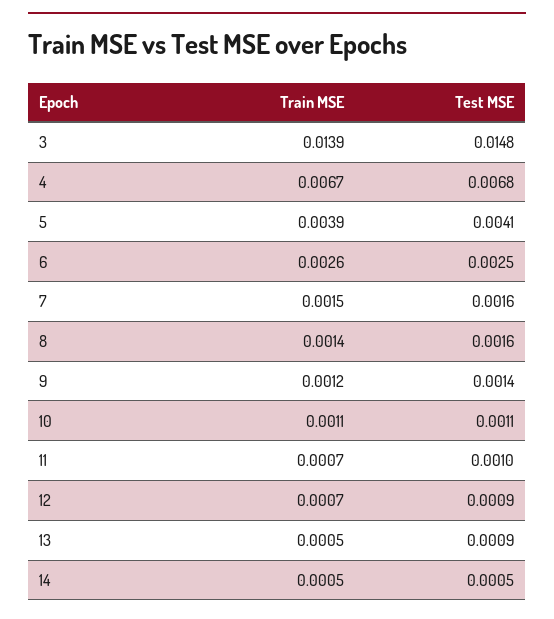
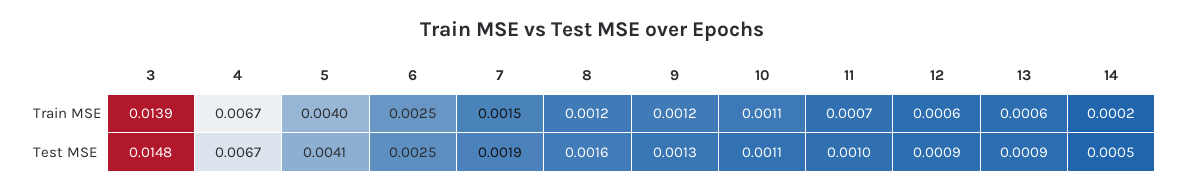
Test MSE, 4: 0.0068 -> 0.0067
Train MSE, 5: 0.0039 -> 0.004
Train MSE, 6: 0.0026 -> 0.0025
Test MSE, 7: 0.0016 -> 0.0019
Train MSE, 8: 0.0014 -> 0.0012
Test MSE, 9: 0.0014 -> 0.0013
Train MSE, 12: 0.0007 -> 0.0006
Train MSE, 13: 0.0005 -> 0.0006
Train MSE, 14: 0.0005 -> 0.0002

